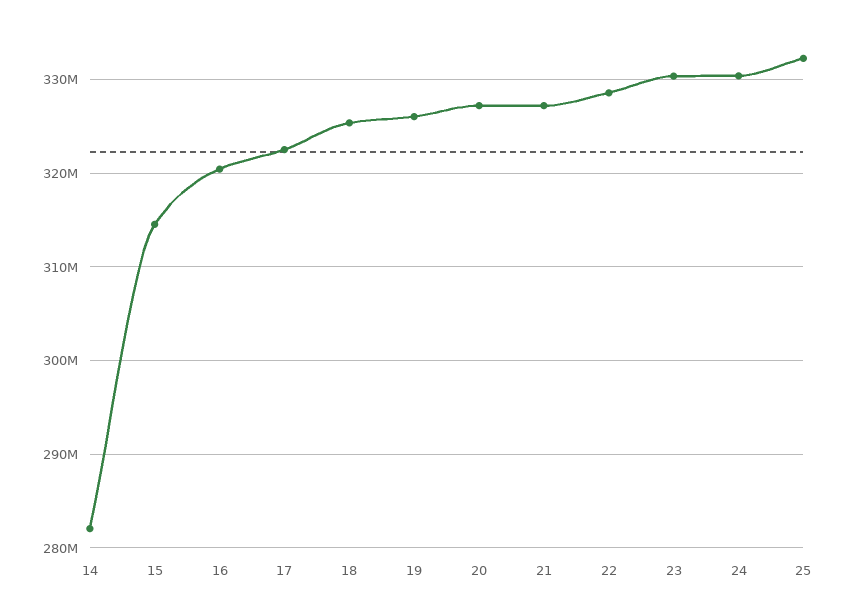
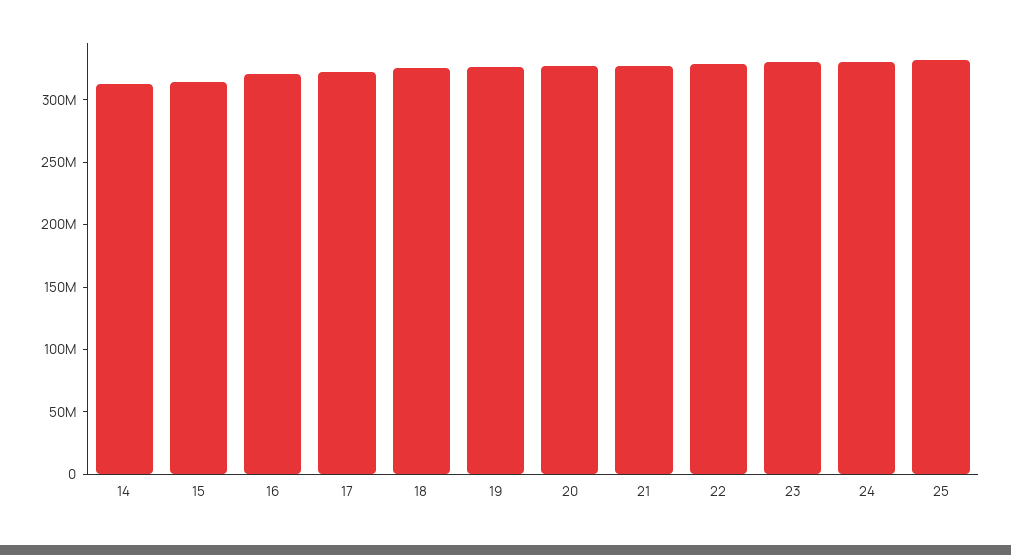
14: 282000000 -> 310000000

